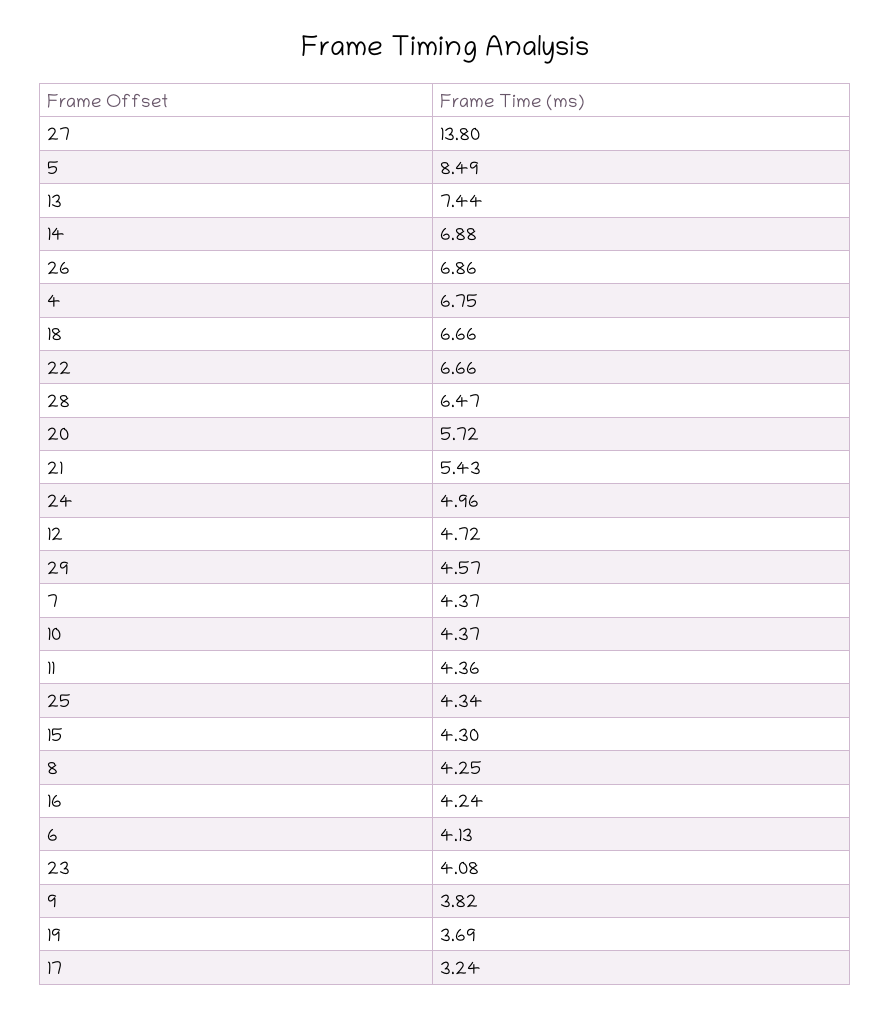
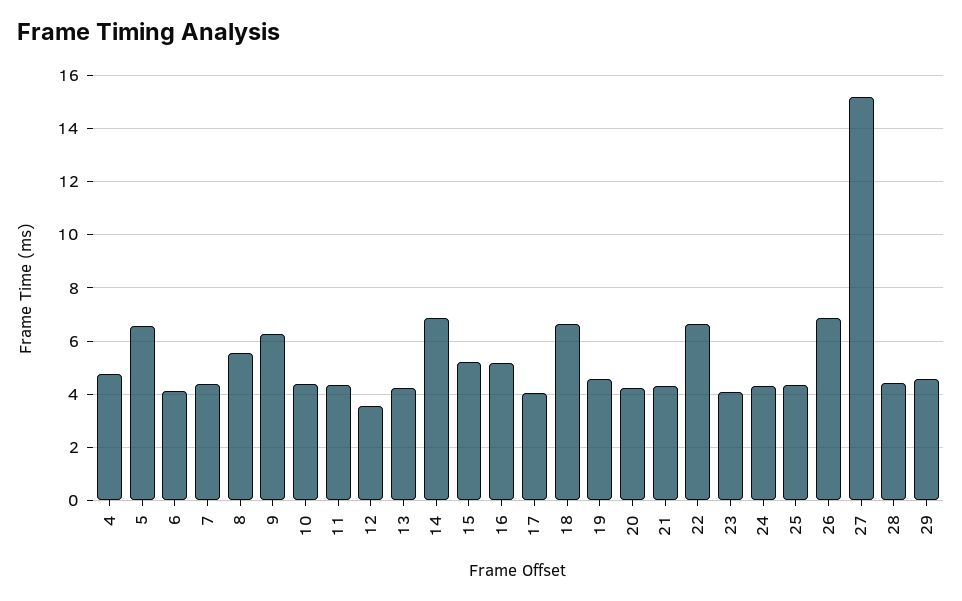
27: 13.8 -> 15.25
5: 8.49 -> 6.5
13: 7.44 -> 4.25
4: 6.75 -> 4.75
28: 6.47 -> 4.5
20: 5.72 -> 4.25
21: 5.43 -> 4.25
24: 4.96 -> 4.25
12: 4.72 -> 3.5
15: 4.3 -> 5.25
8: 4.25 -> 5.5
16: 4.24 -> 5.25
9: 3.82 -> 6.25
19: 3.69 -> 4.5
17: 3.24 -> 4

